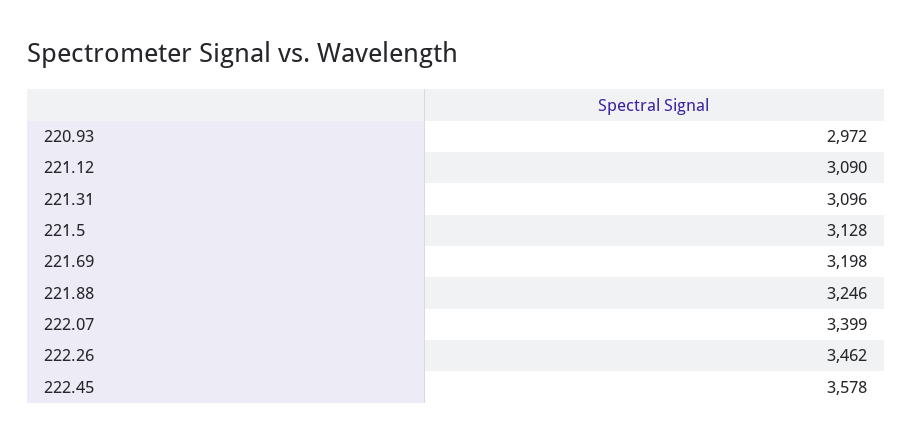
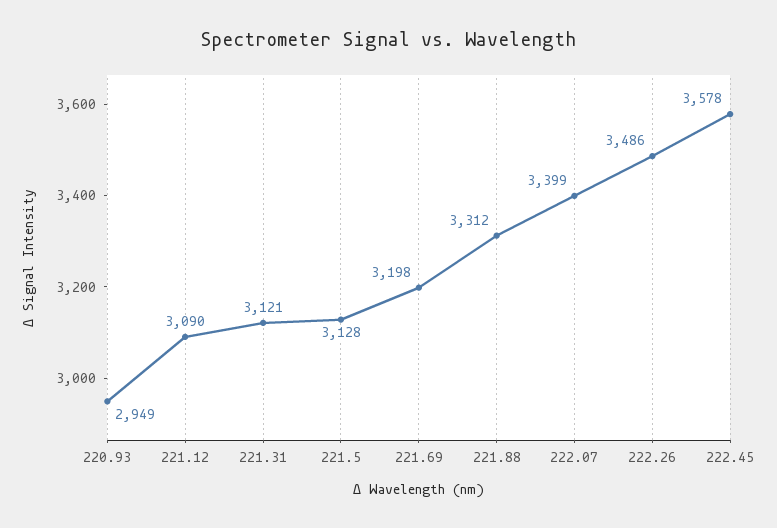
220.93: 2972 -> 2949
221.31: 3096 -> 3121
221.88: 3246 -> 3312
222.26: 3462 -> 3486

